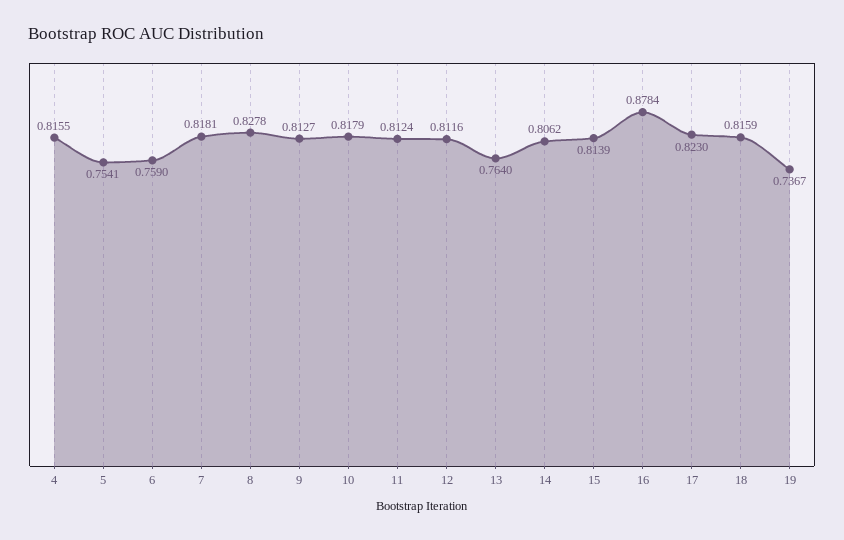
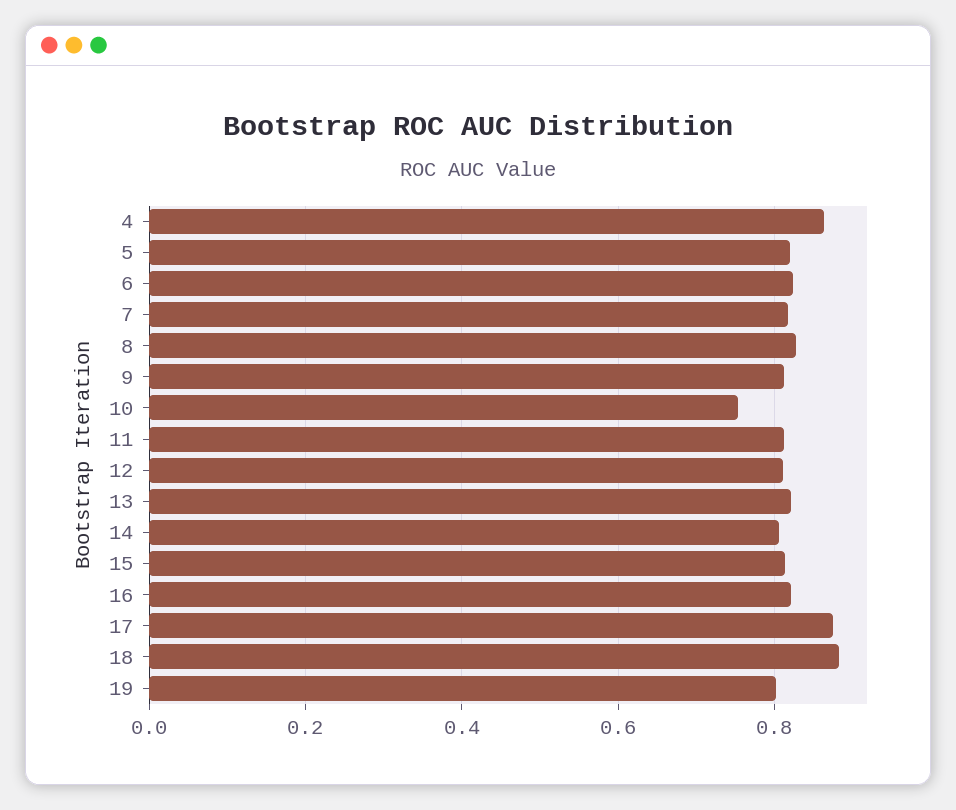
4: 0.8155 -> 0.86
5: 0.7541 -> 0.82
6: 0.759 -> 0.82
10: 0.8179 -> 0.76
13: 0.764 -> 0.82
16: 0.8784 -> 0.82
17: 0.823 -> 0.88
18: 0.8159 -> 0.88
19: 0.7367 -> 0.8

